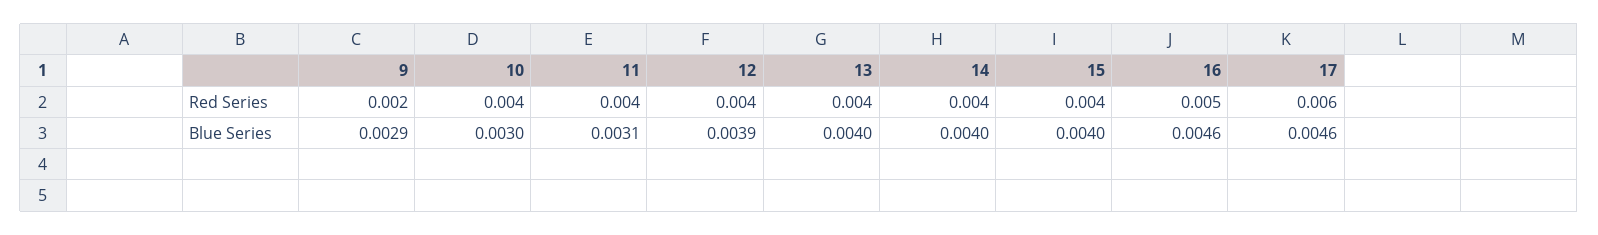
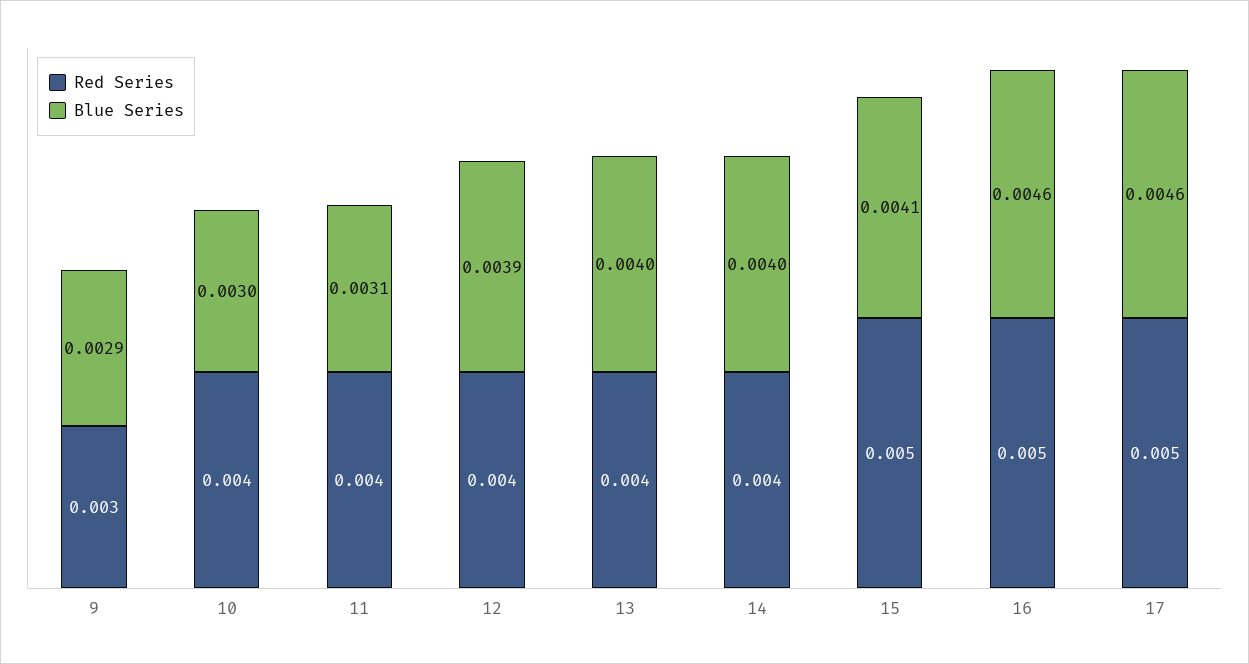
Red Series, 9: 0.002 -> 0.003
Red Series, 15: 0.004 -> 0.005
Red Series, 17: 0.006 -> 0.005
Blue Series, 15: 0.004 -> 0.0041

